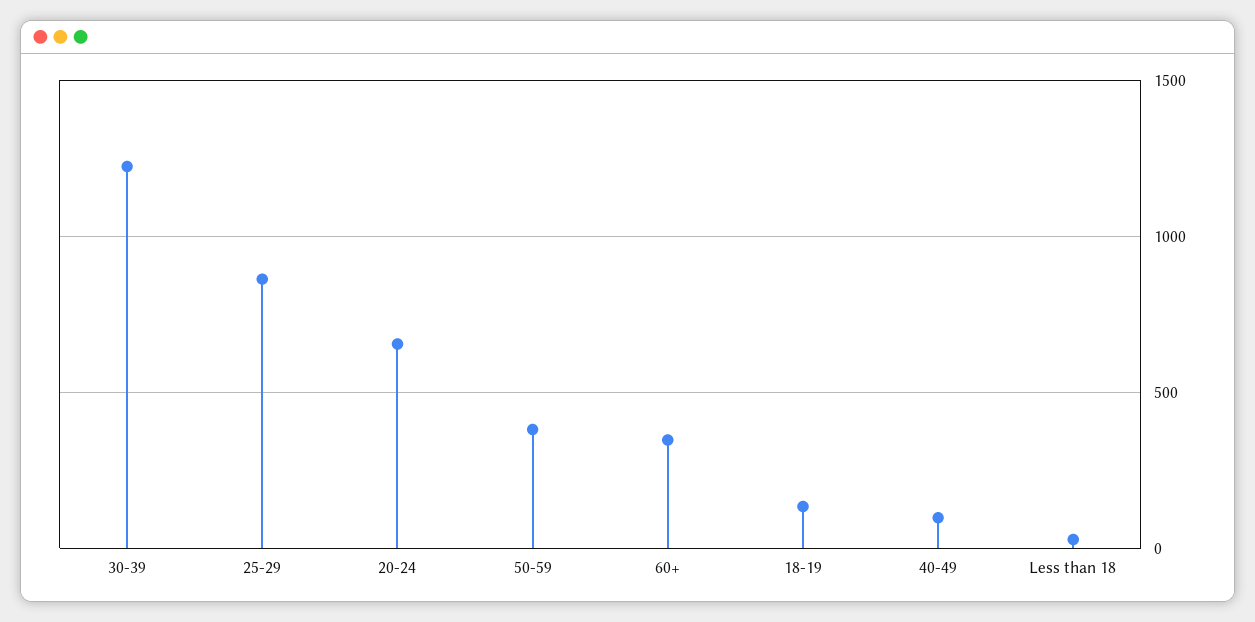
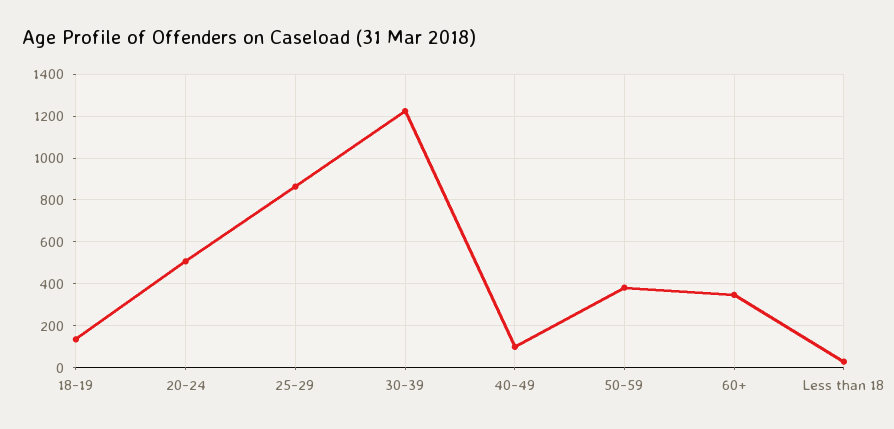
20-24: 650 -> 500

